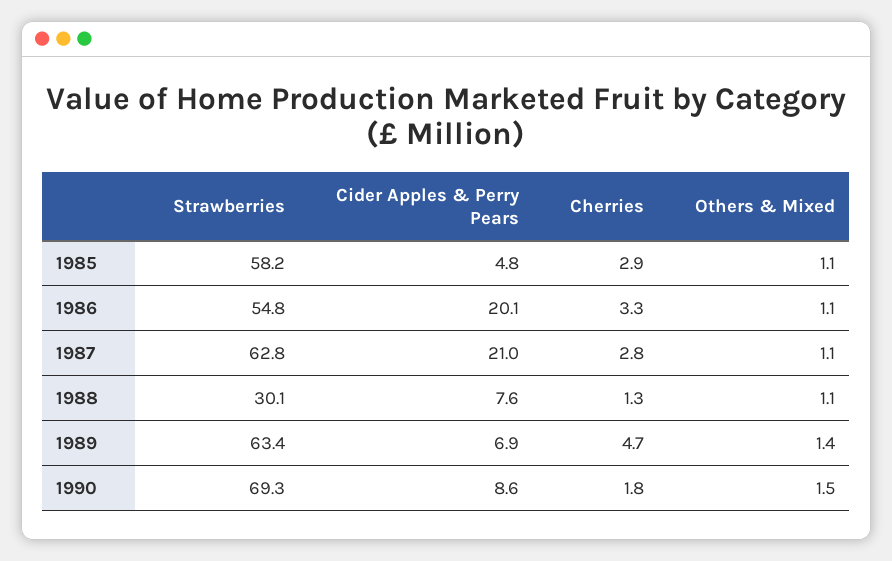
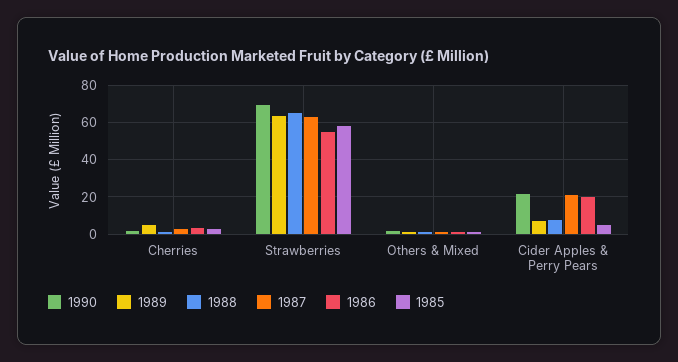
1988, Strawberries: 30.1 -> 65
1990, Cider Apples & Perry Pears: 8.6 -> 20

